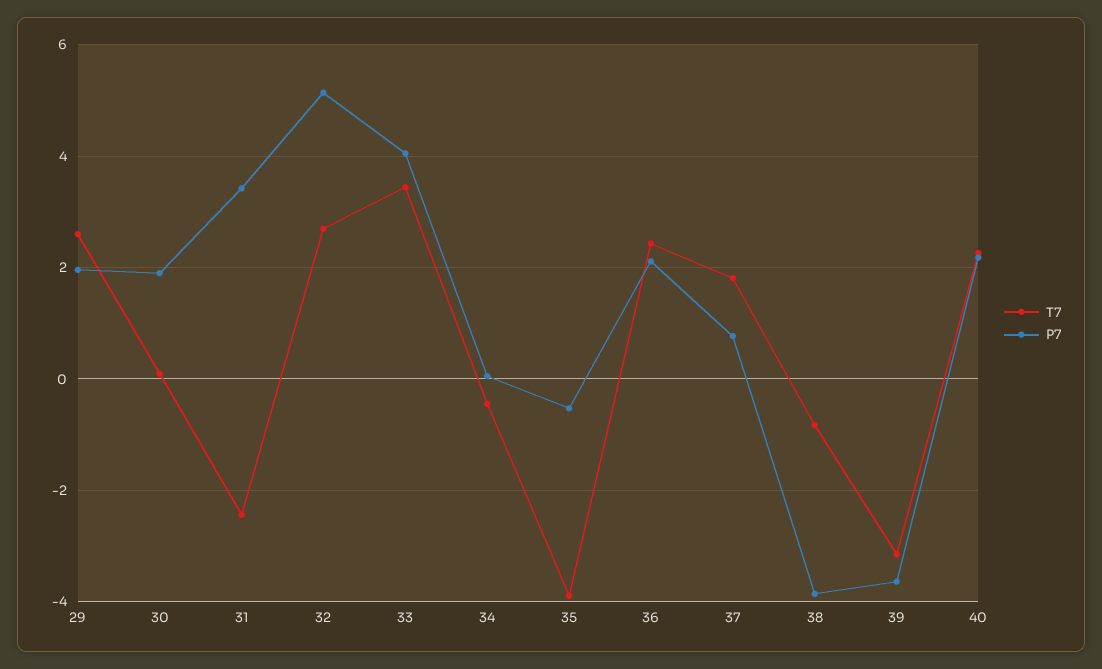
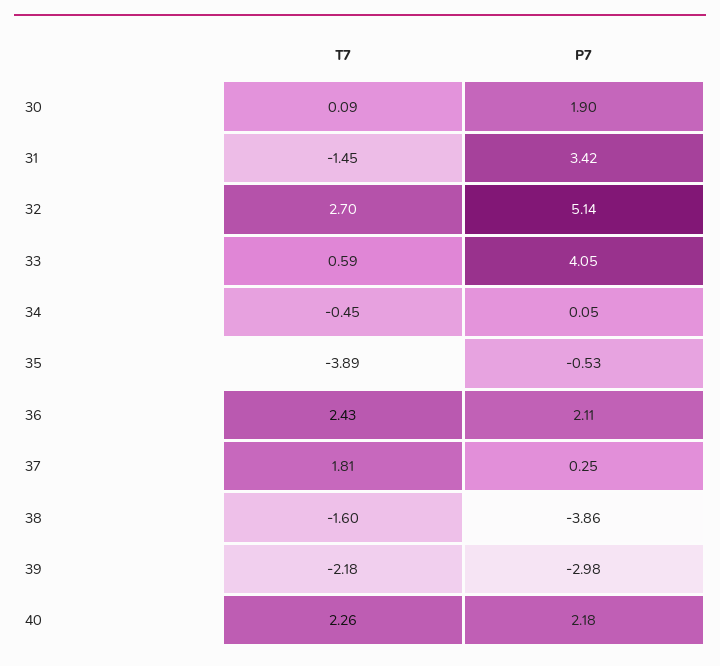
T7, 29: 2.6 -> none
P7, 29: 2 -> none
T7, 31: -2.4 -> -1.45
T7, 33: 3.4 -> 0.59
P7, 37: 0.8 -> 0.25
T7, 38: -0.8 -> -1.6
T7, 39: -3.2 -> -2.18
P7, 39: -3.6 -> -2.98

